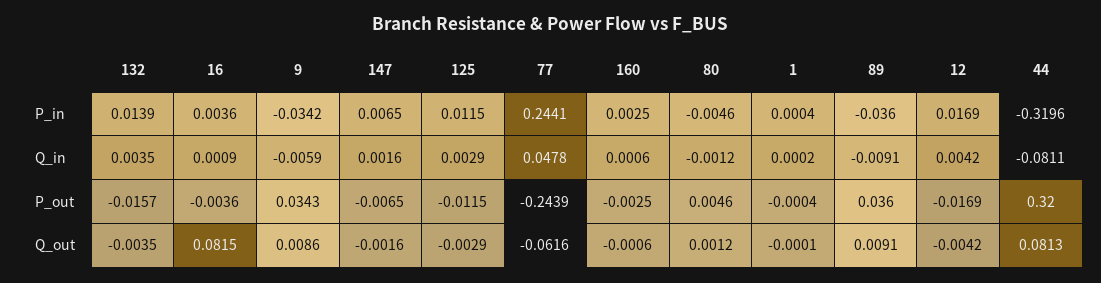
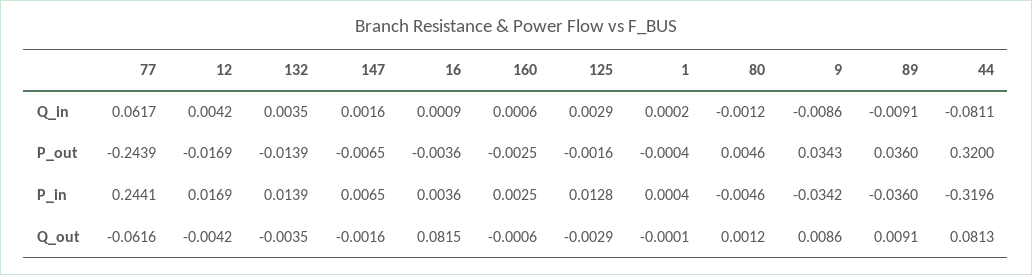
125, P_in: 0.0115 -> 0.0128
9, Q_in: -0.0059 -> -0.0086
77, Q_in: 0.0478 -> 0.0617
132, P_out: -0.0157 -> -0.0139
125, P_out: -0.0115 -> -0.0016

